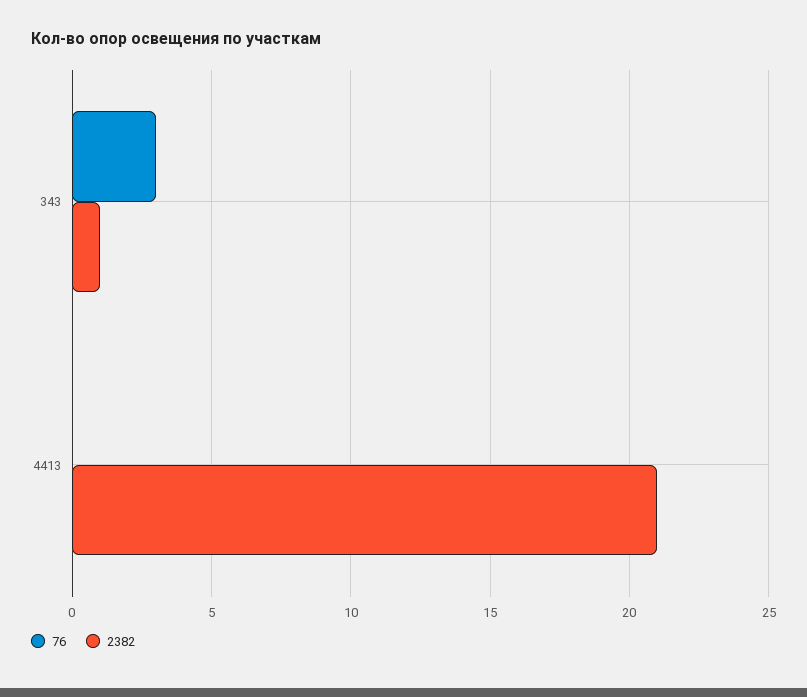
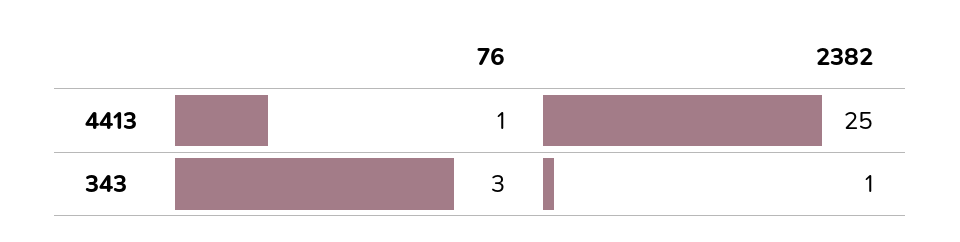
76, 4413: 0 -> 1
2382, 4413: 21 -> 25

